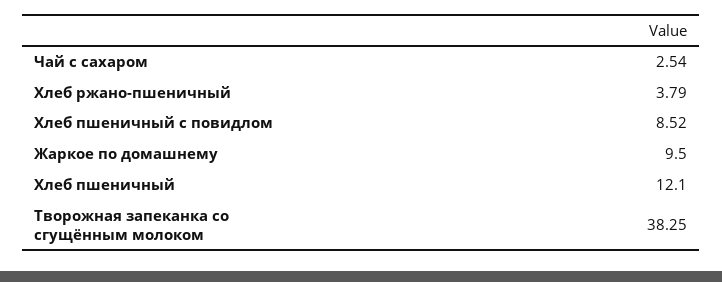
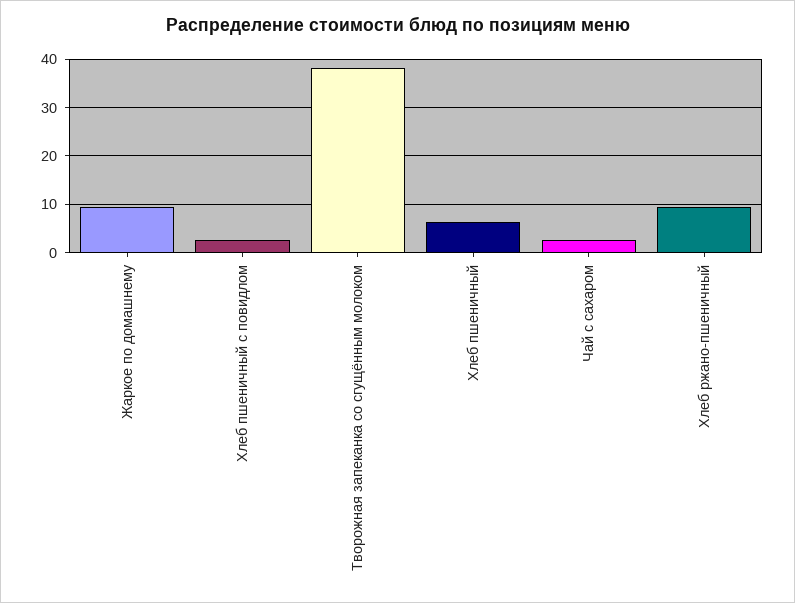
Хлеб ржано-пшеничный: 3.79 -> 10
Хлеб пшеничный с повидлом: 8.52 -> 2
Хлеб пшеничный: 12.1 -> 6

